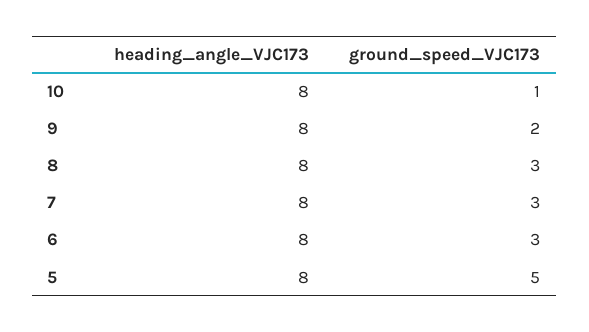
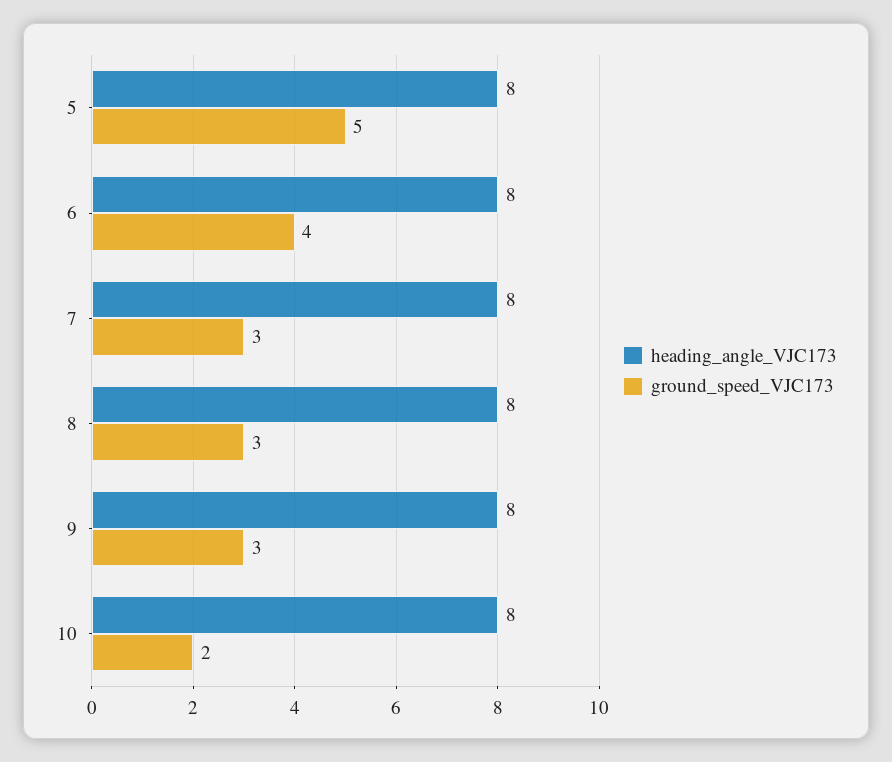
ground_speed_VJC173, 10: 1 -> 2
ground_speed_VJC173, 9: 2 -> 3
ground_speed_VJC173, 6: 3 -> 4

